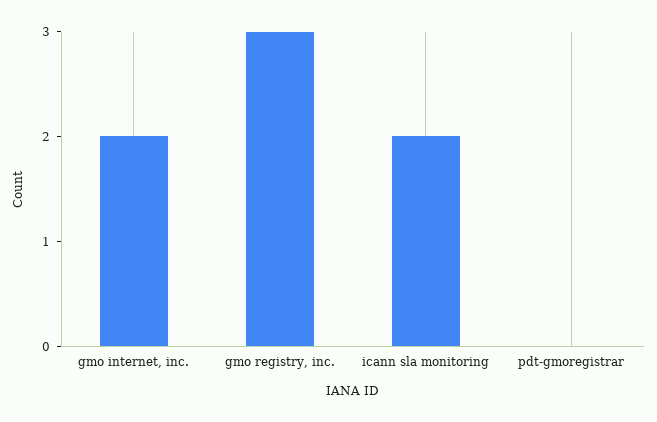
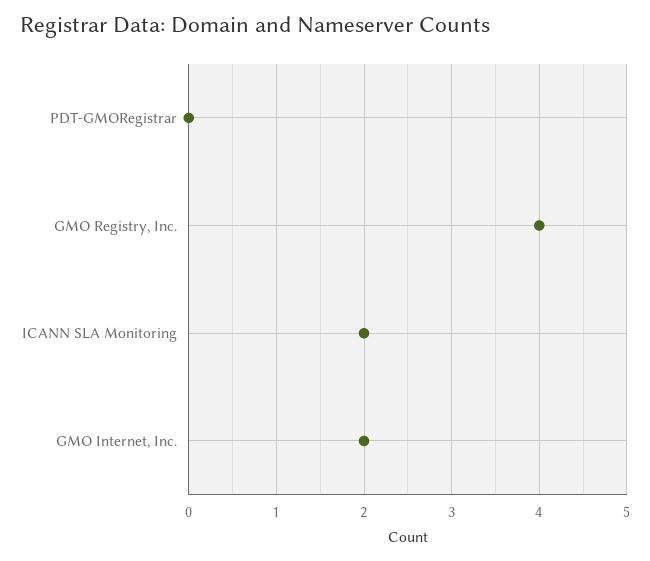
gmo registry, inc.: 3 -> 4

